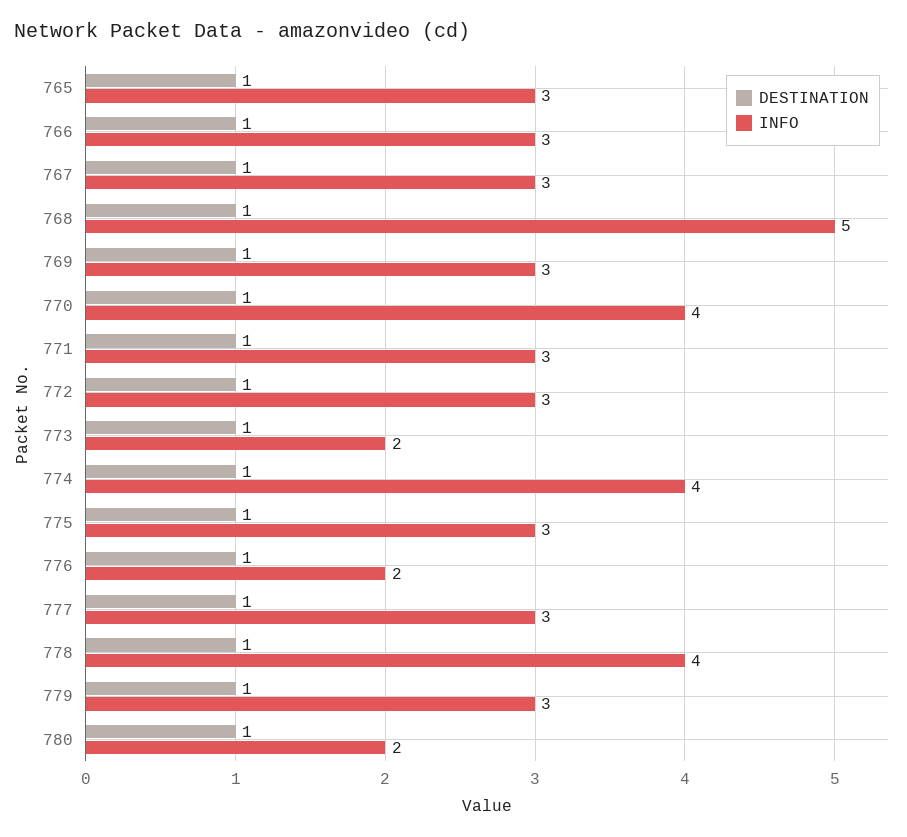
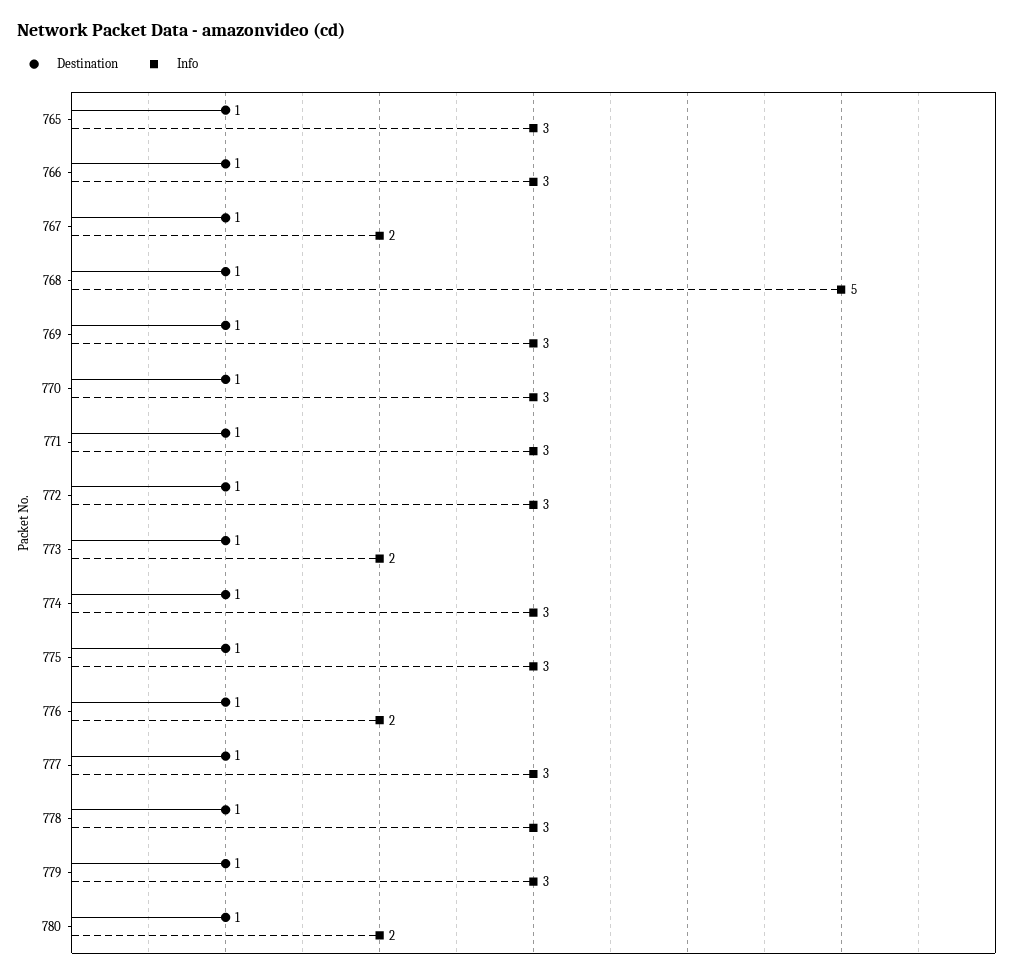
INFO, 767: 3 -> 2
INFO, 770: 4 -> 3
INFO, 774: 4 -> 3
INFO, 778: 4 -> 3

